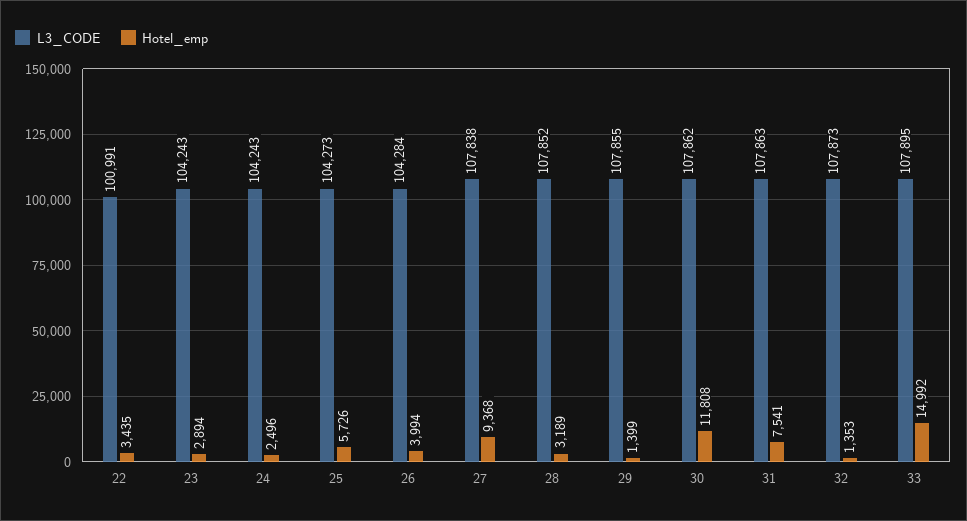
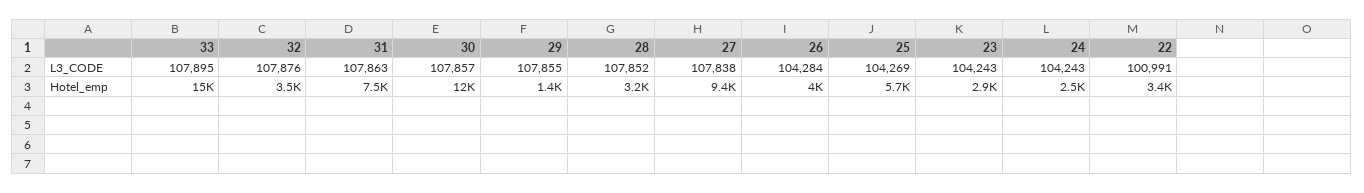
L3_CODE, 25: 104273 -> 104269
L3_CODE, 30: 107862 -> 107857
L3_CODE, 32: 107873 -> 107876
Hotel_emp, 32: 1353 -> 3500

